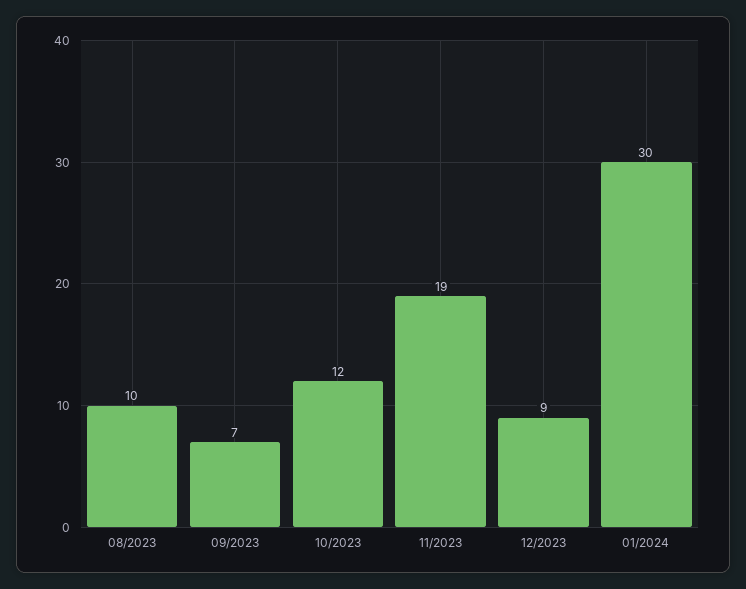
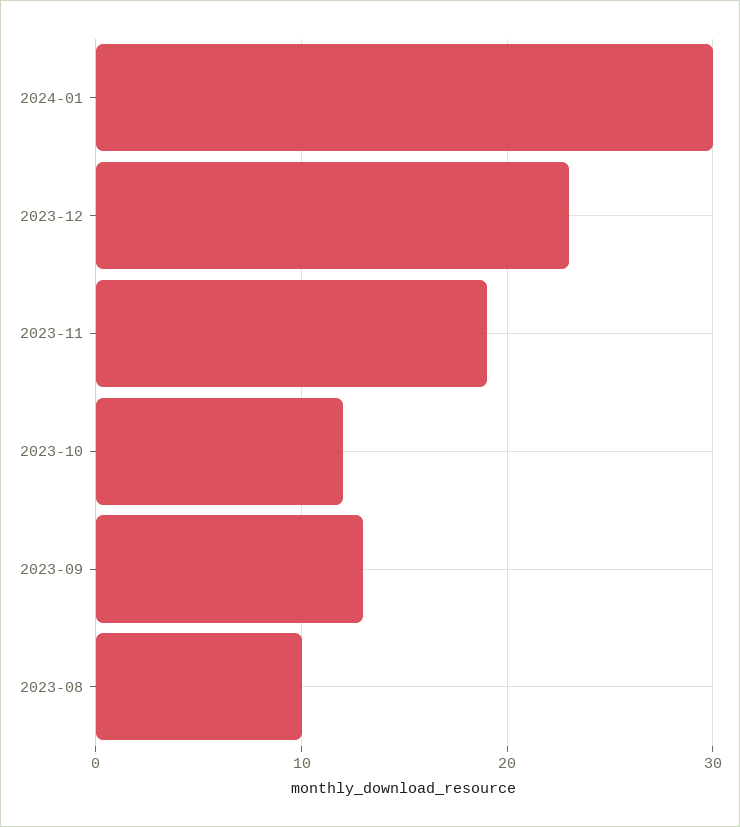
09/2023: 7 -> 13
12/2023: 9 -> 23

